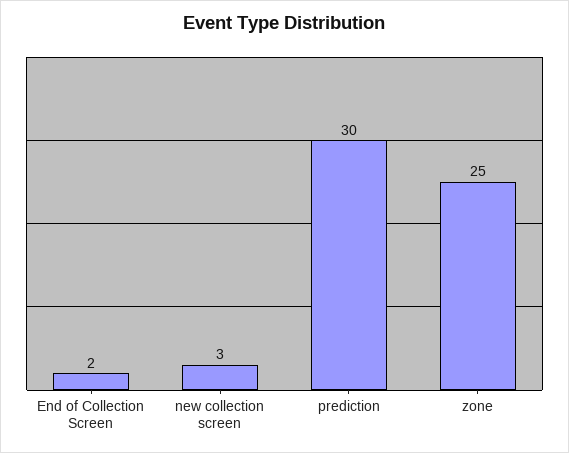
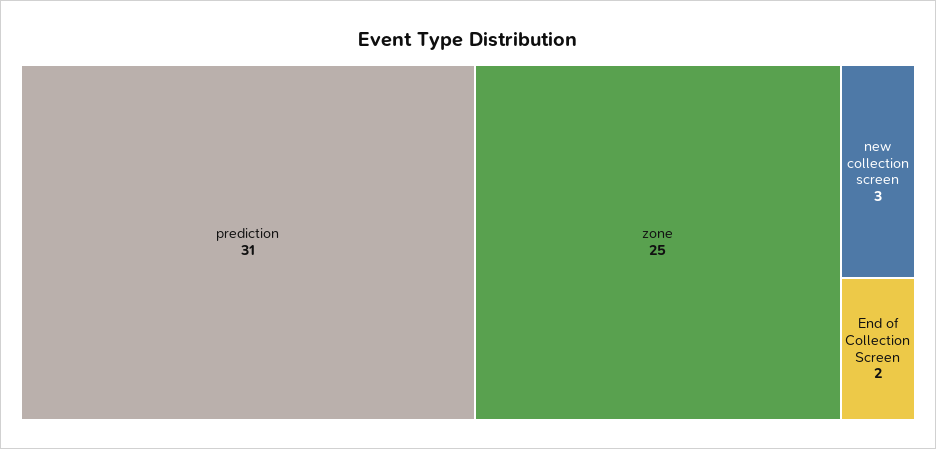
prediction: 30 -> 31

